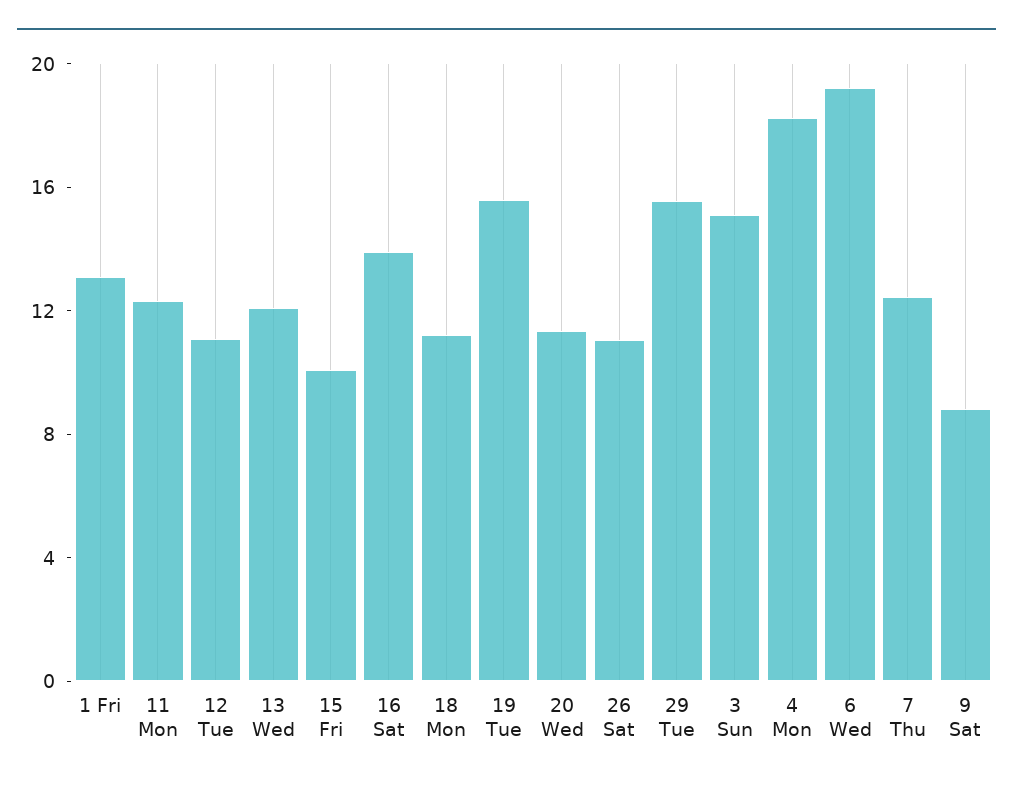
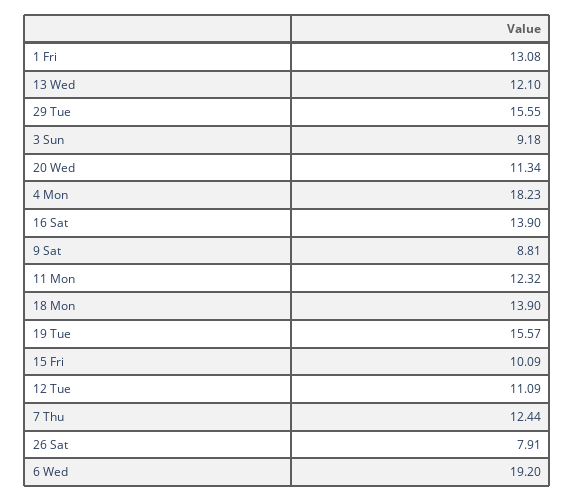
18 Mon: 11 -> 13.9
26 Sat: 11 -> 7.91
3 Sun: 15 -> 9.18

